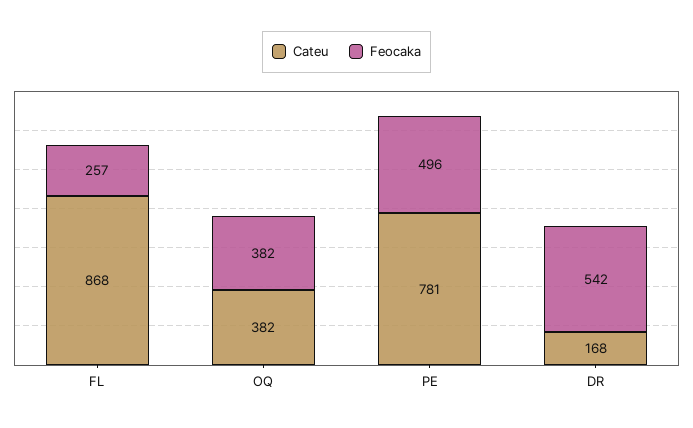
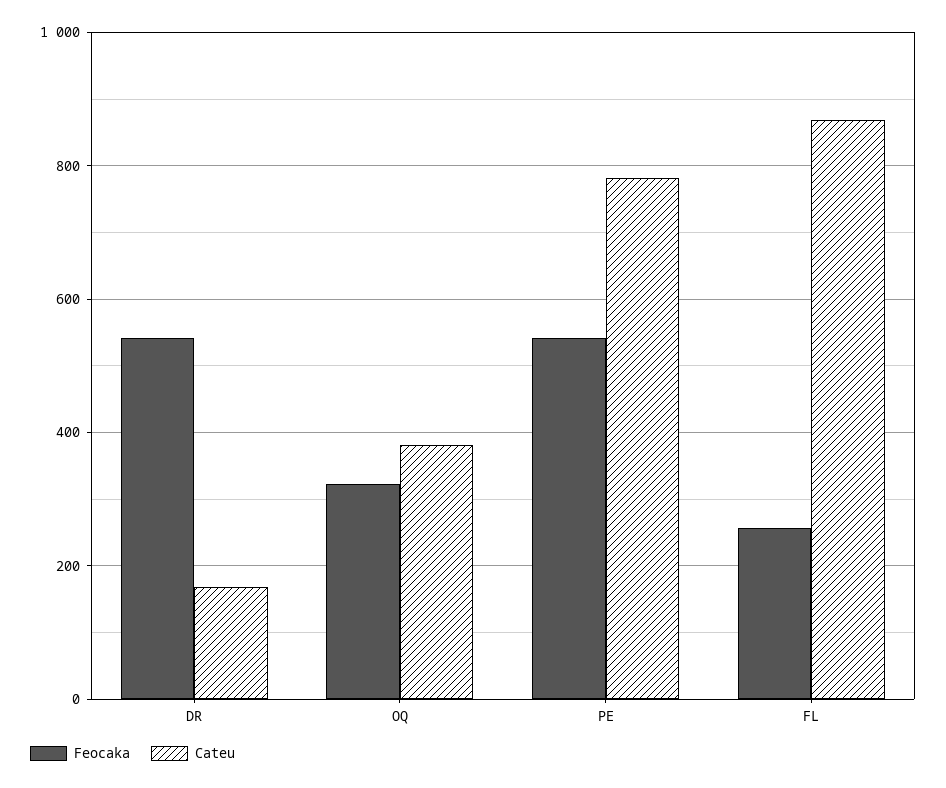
Feocaka, OQ: 382 -> 320
Feocaka, PE: 496 -> 540

